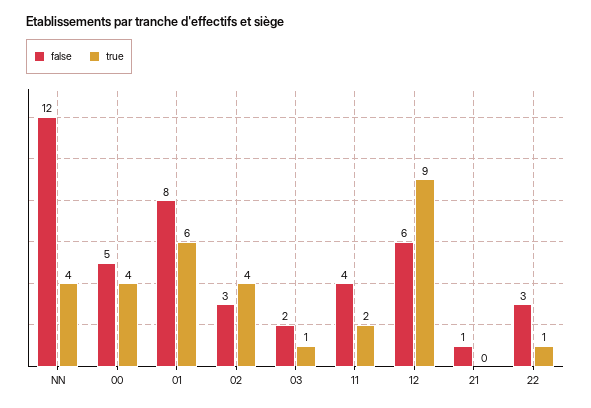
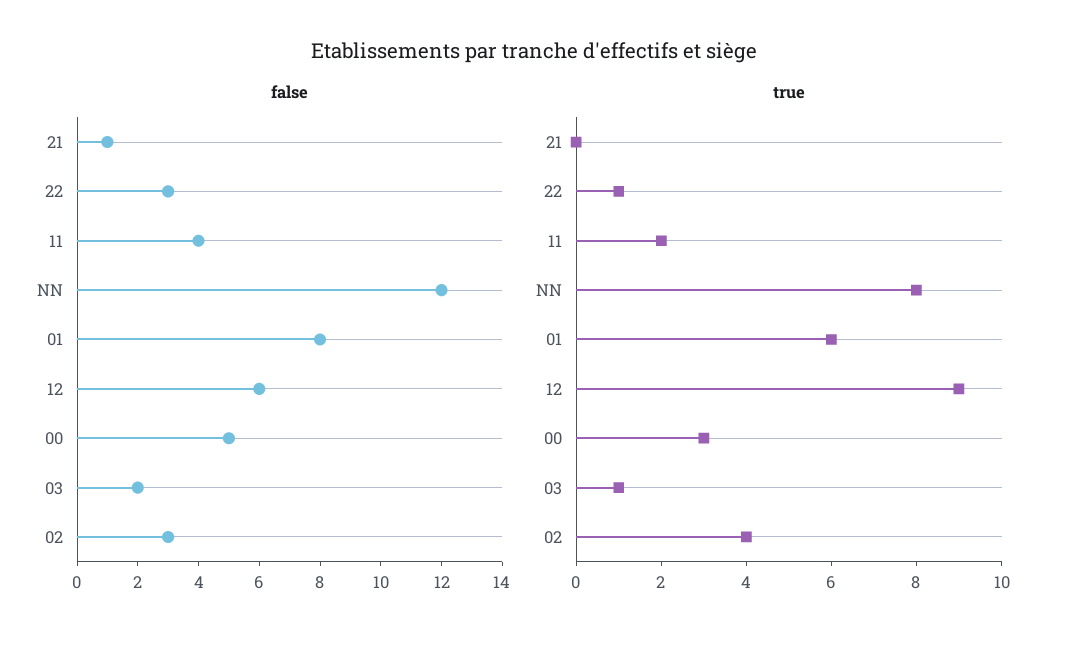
true, NN: 4 -> 8
true, 00: 4 -> 3

